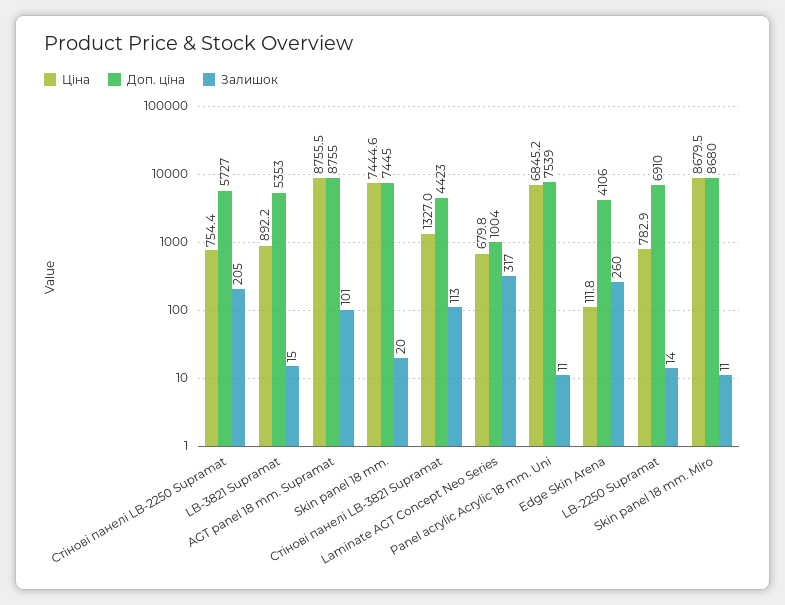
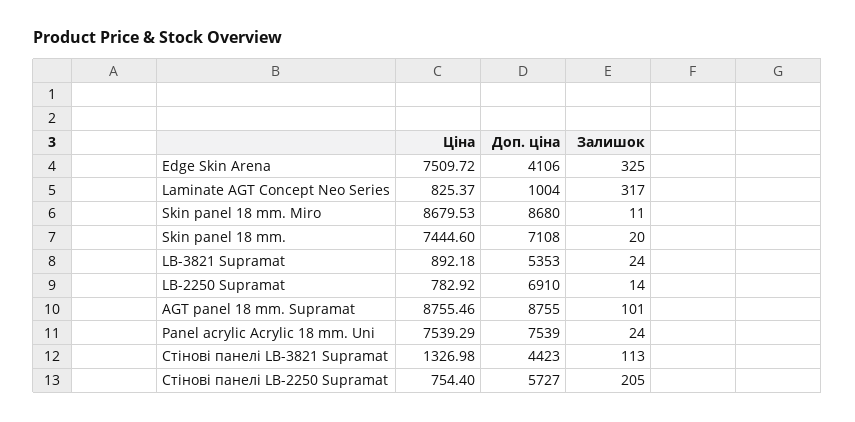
Залишок, LB-3821 Supramat: 15 -> 24
Доп. ціна, Skin panel 18 mm.: 7445 -> 7108
Ціна, Laminate AGT Concept Neo Series: 679.8 -> 825.37
Ціна, Panel acrylic Acrylic 18 mm. Uni: 6845.2 -> 7539.29
Залишок, Panel acrylic Acrylic 18 mm. Uni: 11 -> 24
Ціна, Edge Skin Arena: 111.8 -> 7509.72
Залишок, Edge Skin Arena: 260 -> 325

